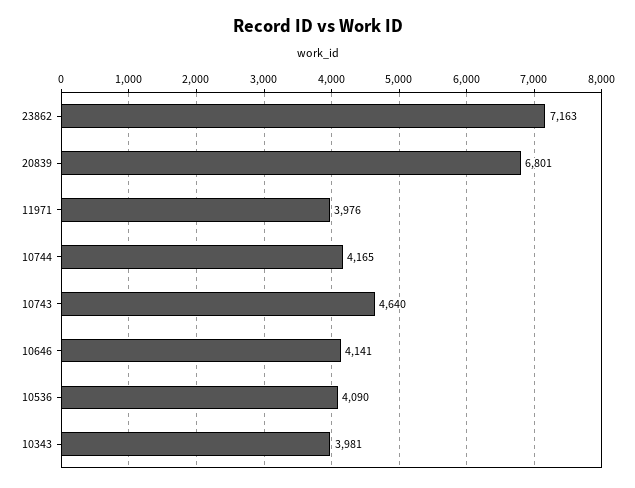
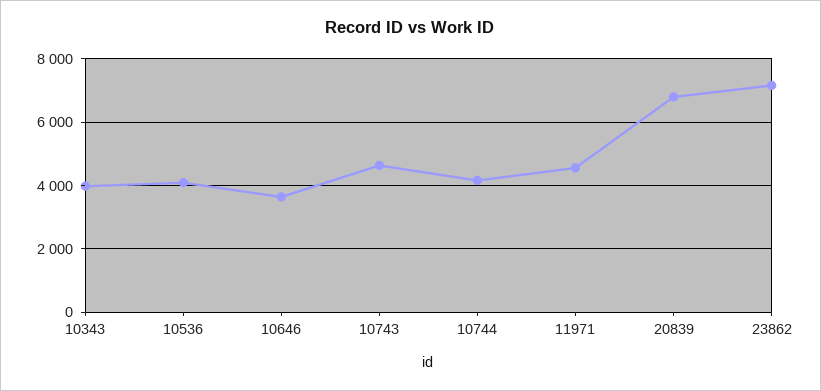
11971: 3976 -> 4600
10646: 4141 -> 3600

